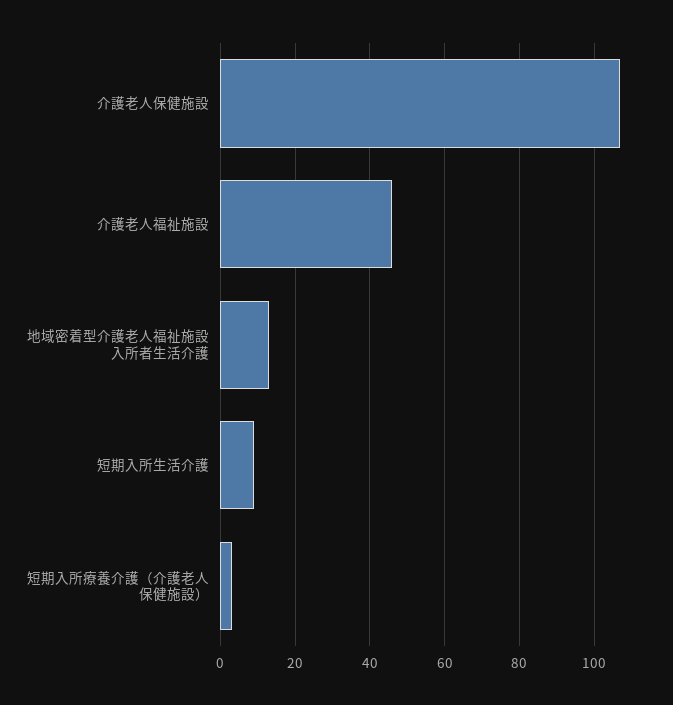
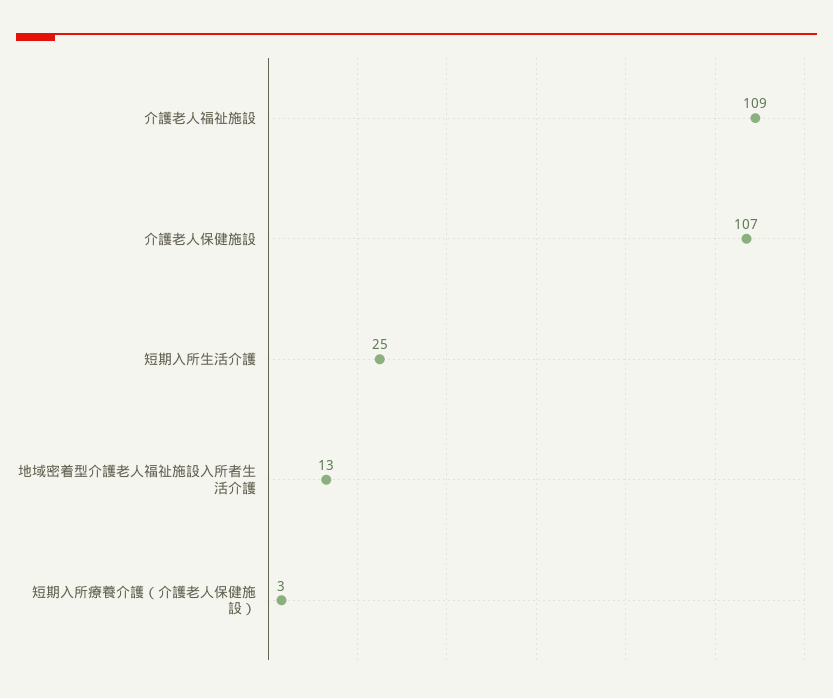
介護老人福祉施設: 45 -> 109
短期入所生活介護: 10 -> 25

